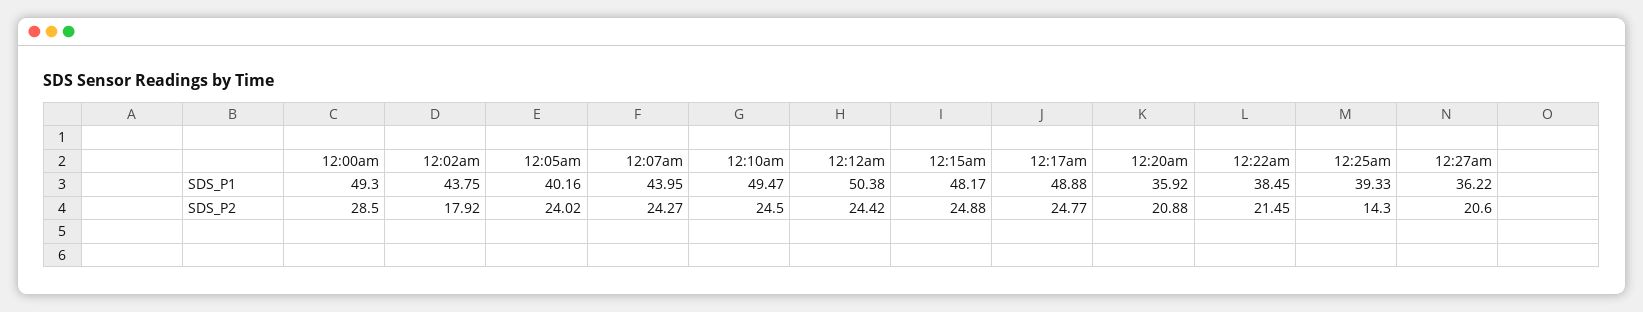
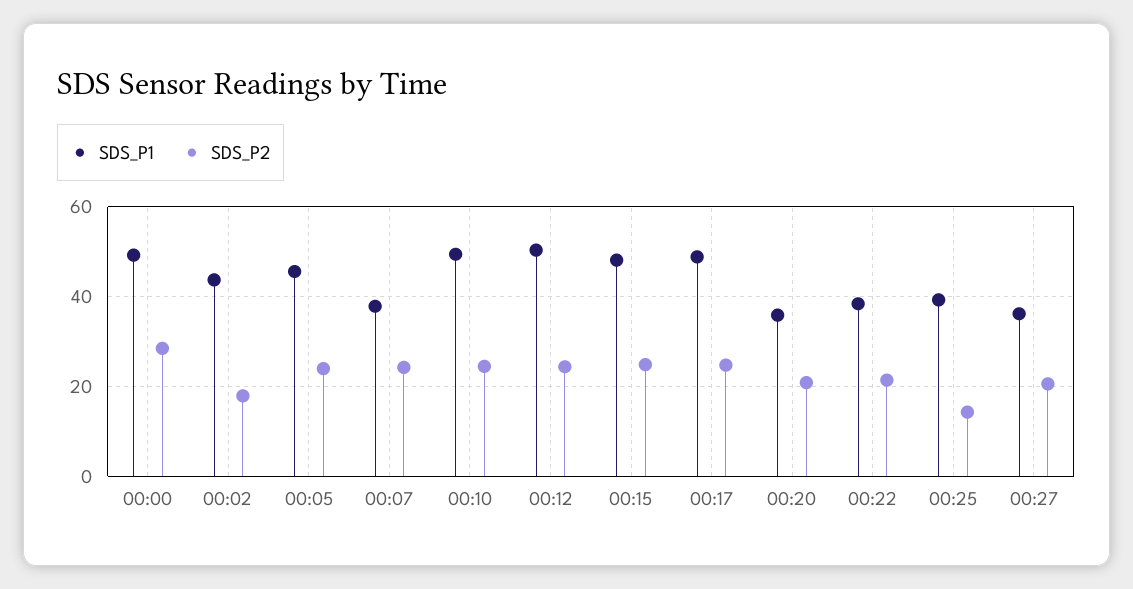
SDS_P1, 12:05am: 40.16 -> 46
SDS_P1, 12:07am: 43.95 -> 38

